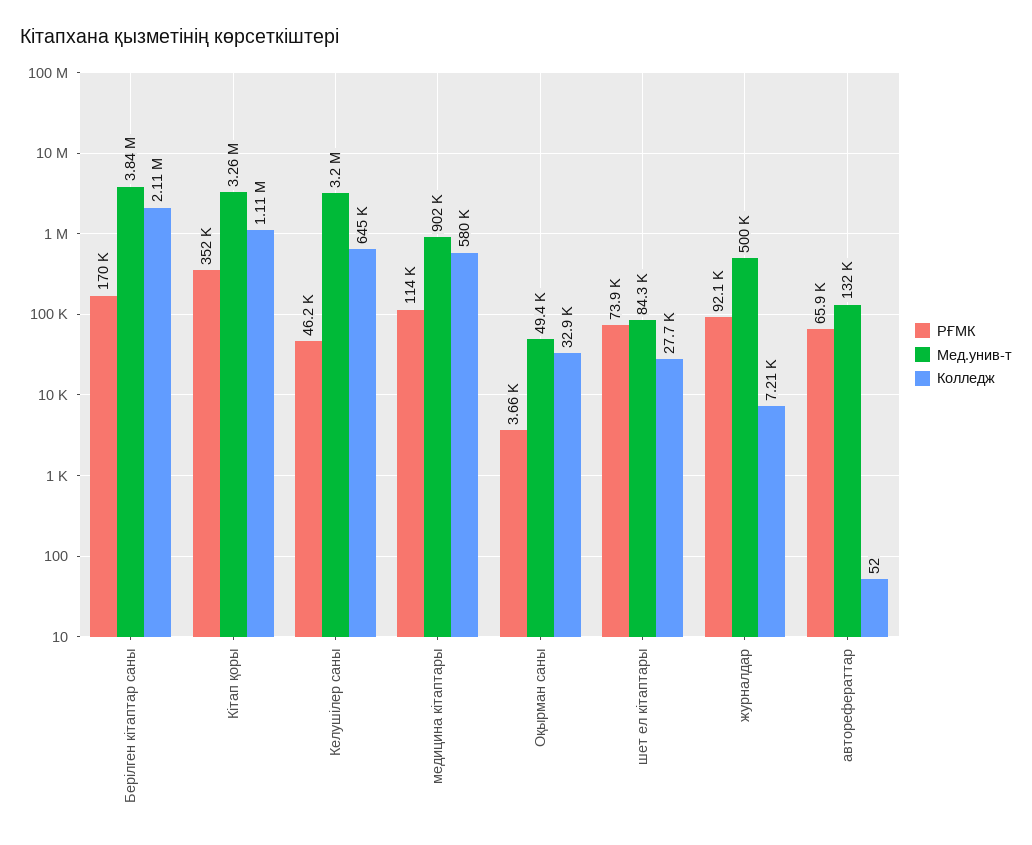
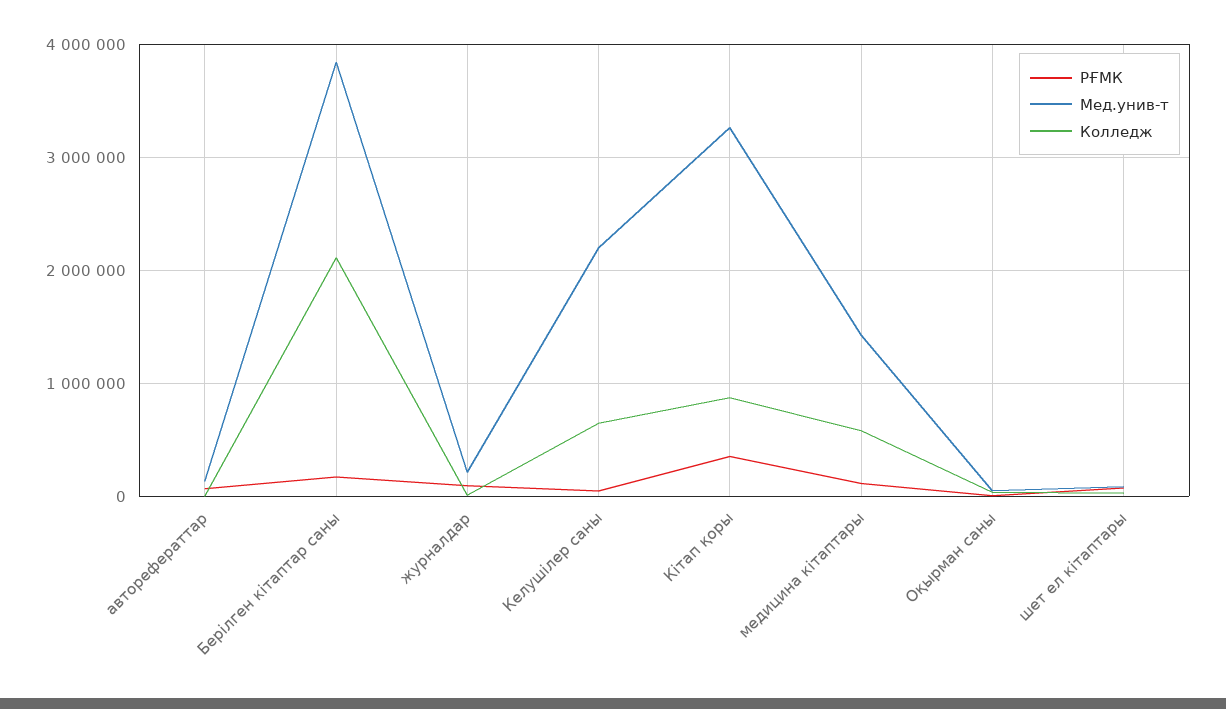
Колледж, Кітап қоры: 1110000 -> 900000
Мед.унив-т, Келушілер саны: 3200000 -> 2200000
Мед.унив-т, медицина кітаптары: 902000 -> 1400000
Мед.унив-т, журналдар: 500000 -> 200000

